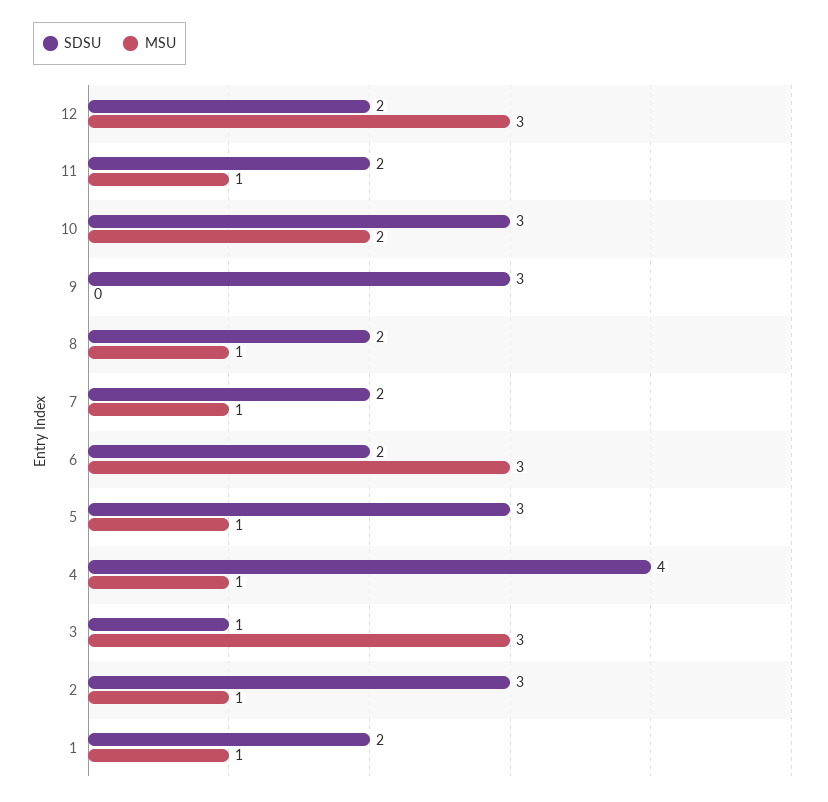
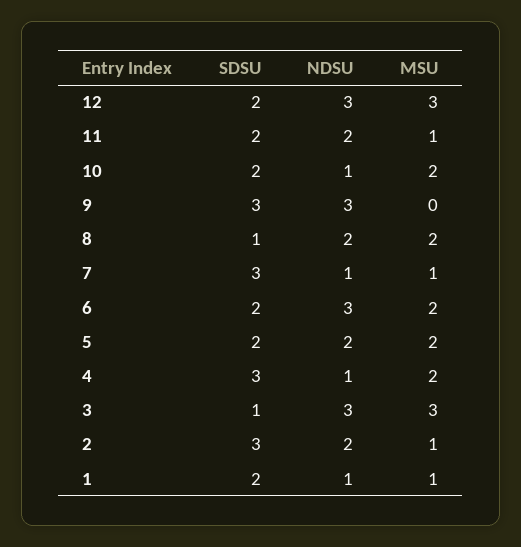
SDSU, 10: 3 -> 2
SDSU, 8: 2 -> 1
MSU, 8: 1 -> 2
SDSU, 7: 2 -> 3
MSU, 6: 3 -> 2
SDSU, 5: 3 -> 2
MSU, 5: 1 -> 2
SDSU, 4: 4 -> 3
MSU, 4: 1 -> 2
NDSU, 12: none -> 3
NDSU, 11: none -> 2
NDSU, 10: none -> 1
NDSU, 9: none -> 3
NDSU, 8: none -> 2
NDSU, 7: none -> 1
NDSU, 6: none -> 3
NDSU, 5: none -> 2
NDSU, 4: none -> 1
NDSU, 3: none -> 3
NDSU, 2: none -> 2
NDSU, 1: none -> 1

